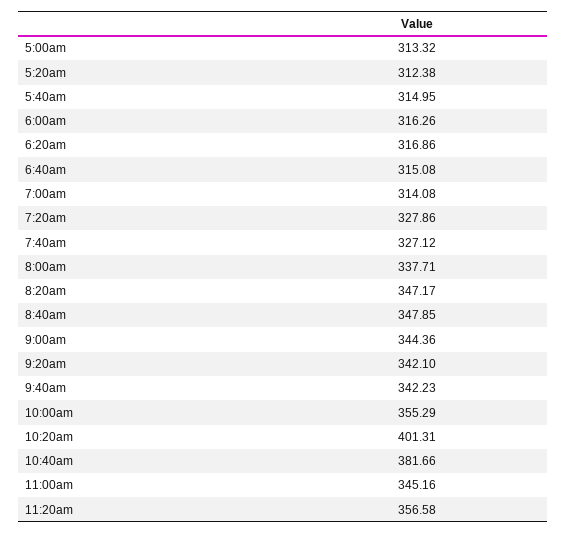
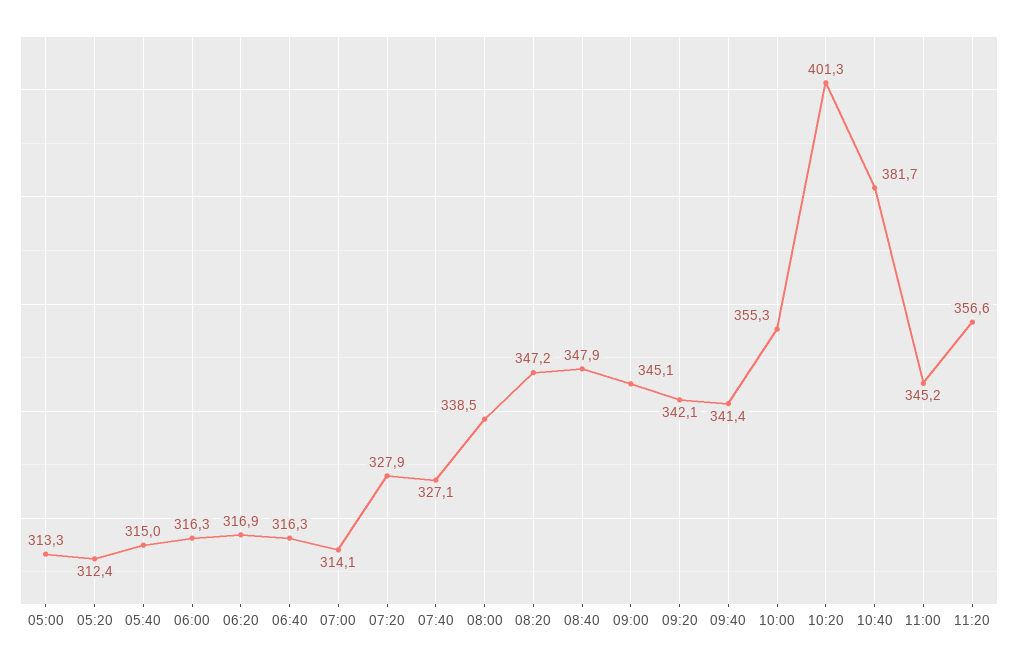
6:40am: 315.08 -> 316.3
8:00am: 337.71 -> 338.5
9:00am: 344.36 -> 345.1
9:40am: 342.23 -> 341.4

